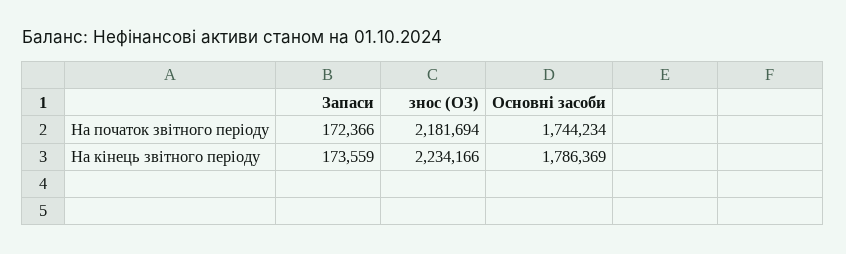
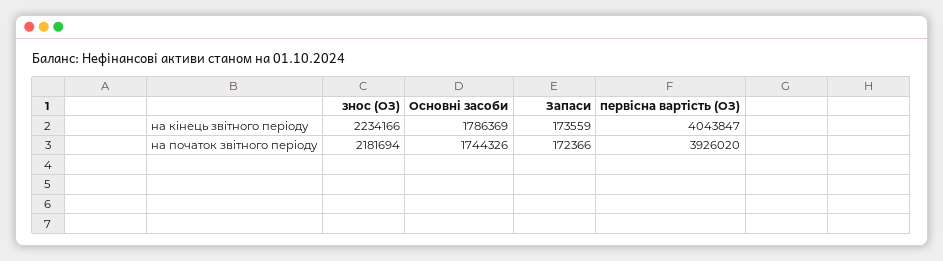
Основні засоби, На початок звітного періоду: 1744234 -> 1744326
первісна вартість (ОЗ), На кінець звітного періоду: none -> 4043847
первісна вартість (ОЗ), На початок звітного періоду: none -> 3926020

